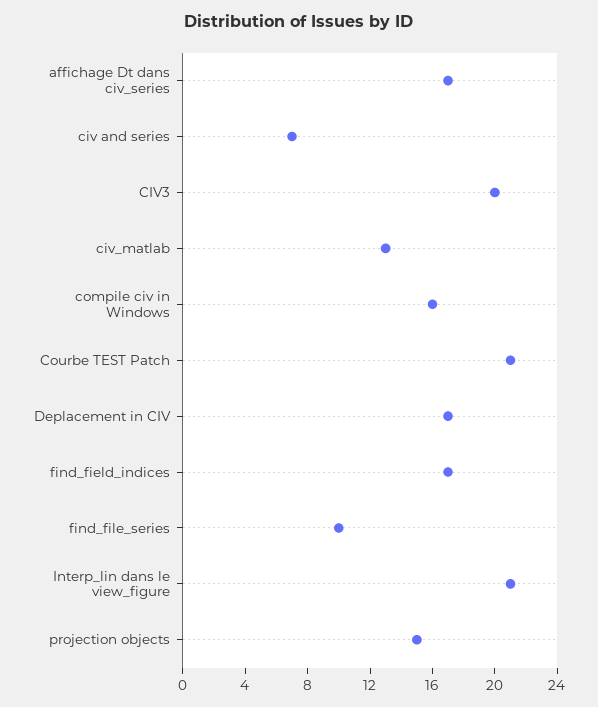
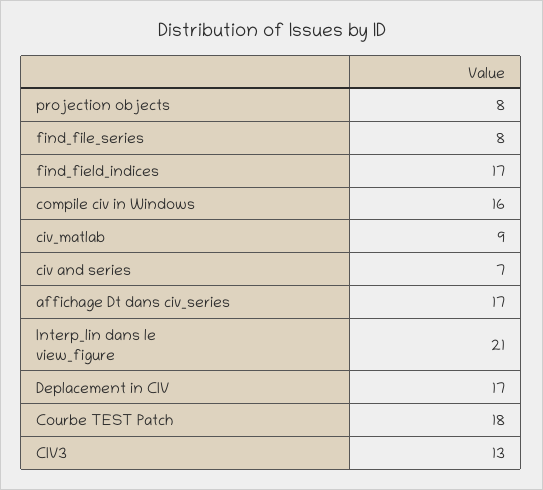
CIV3: 20 -> 13
civ_matlab: 13 -> 9
Courbe TEST Patch: 21 -> 18
find_file_series: 10 -> 8
projection objects: 15 -> 8

